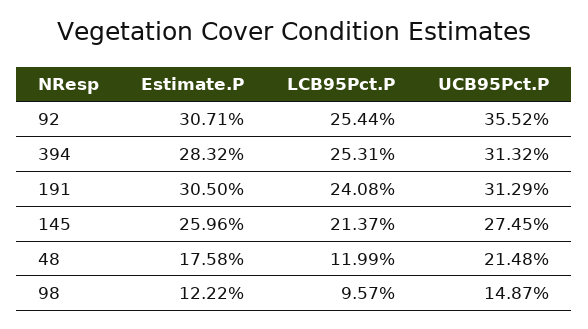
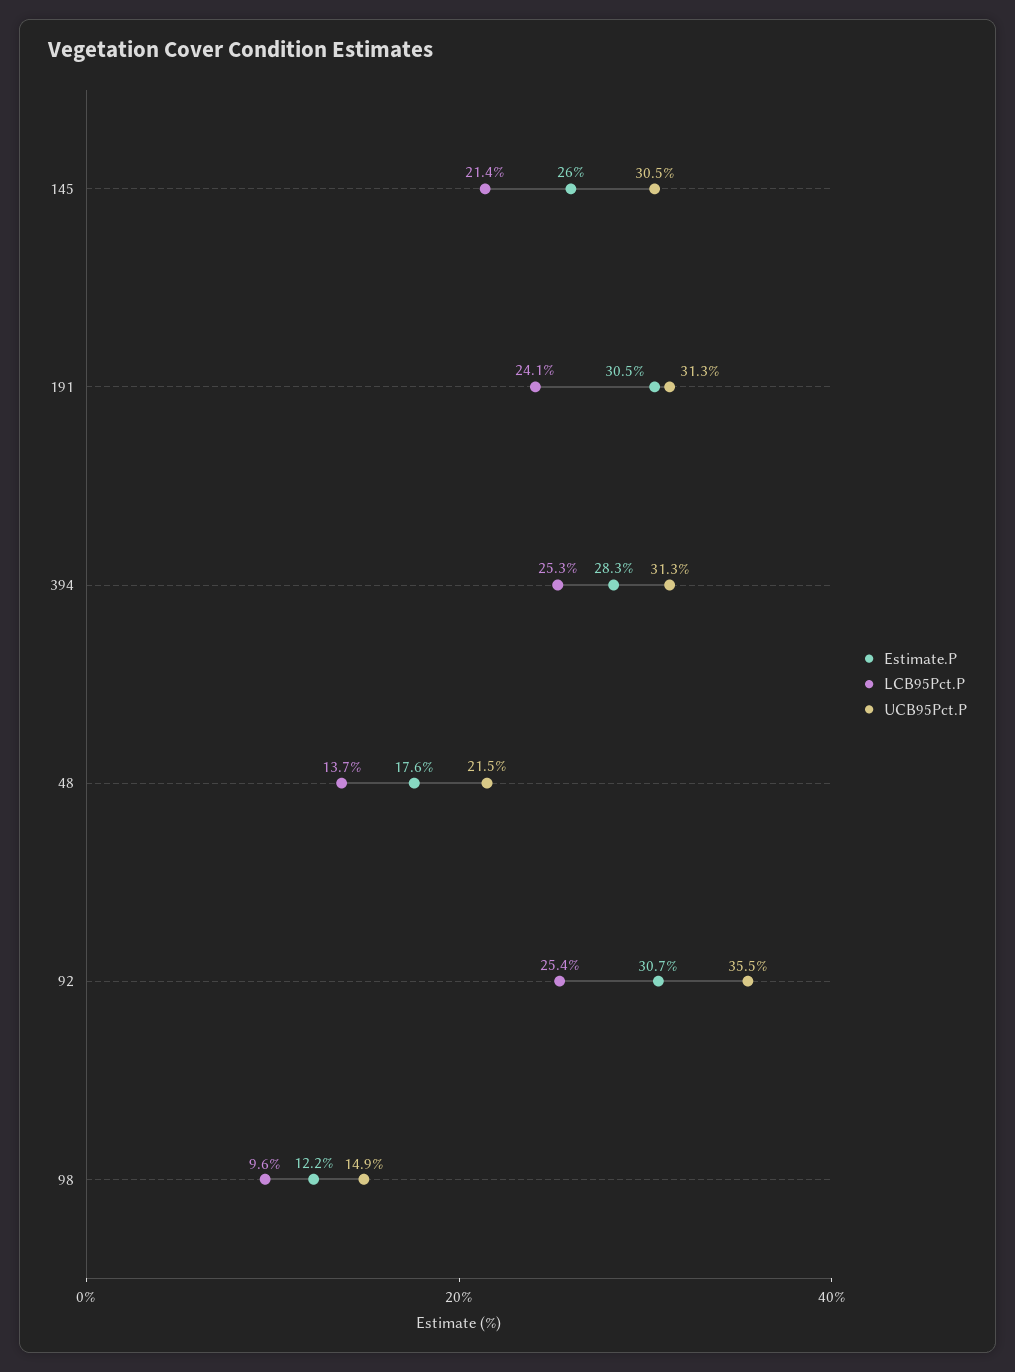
UCB95Pct.P, 145: 27.45 -> 30.5
LCB95Pct.P, 48: 11.99 -> 13.7

